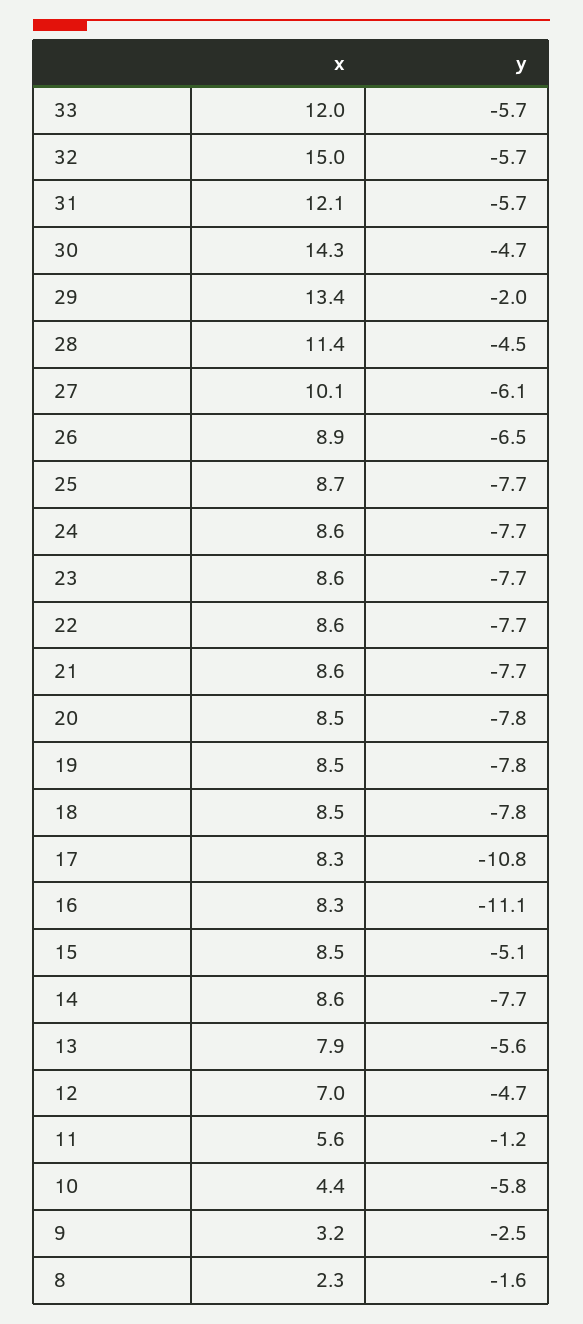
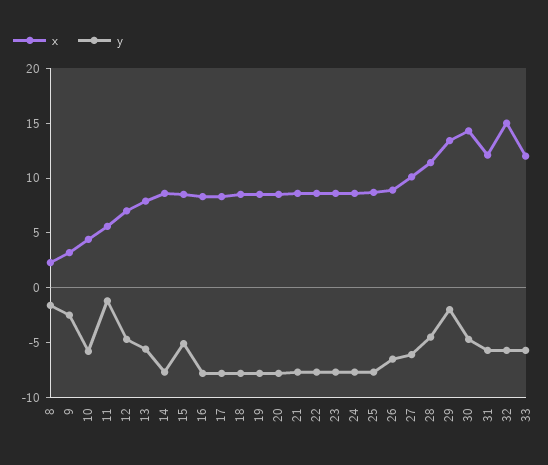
y, 17: -10.8 -> -8
y, 16: -11.1 -> -8

